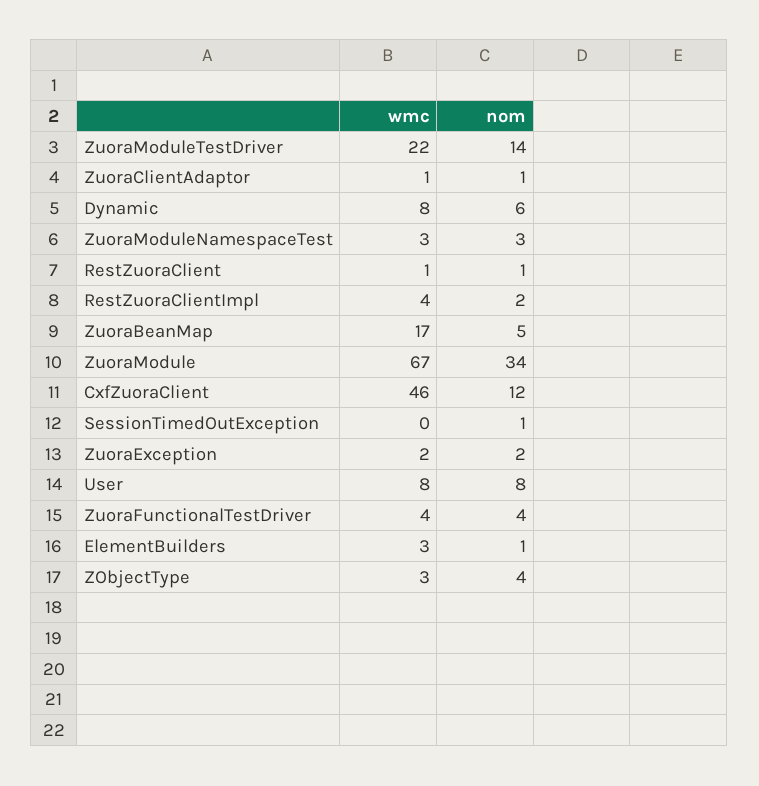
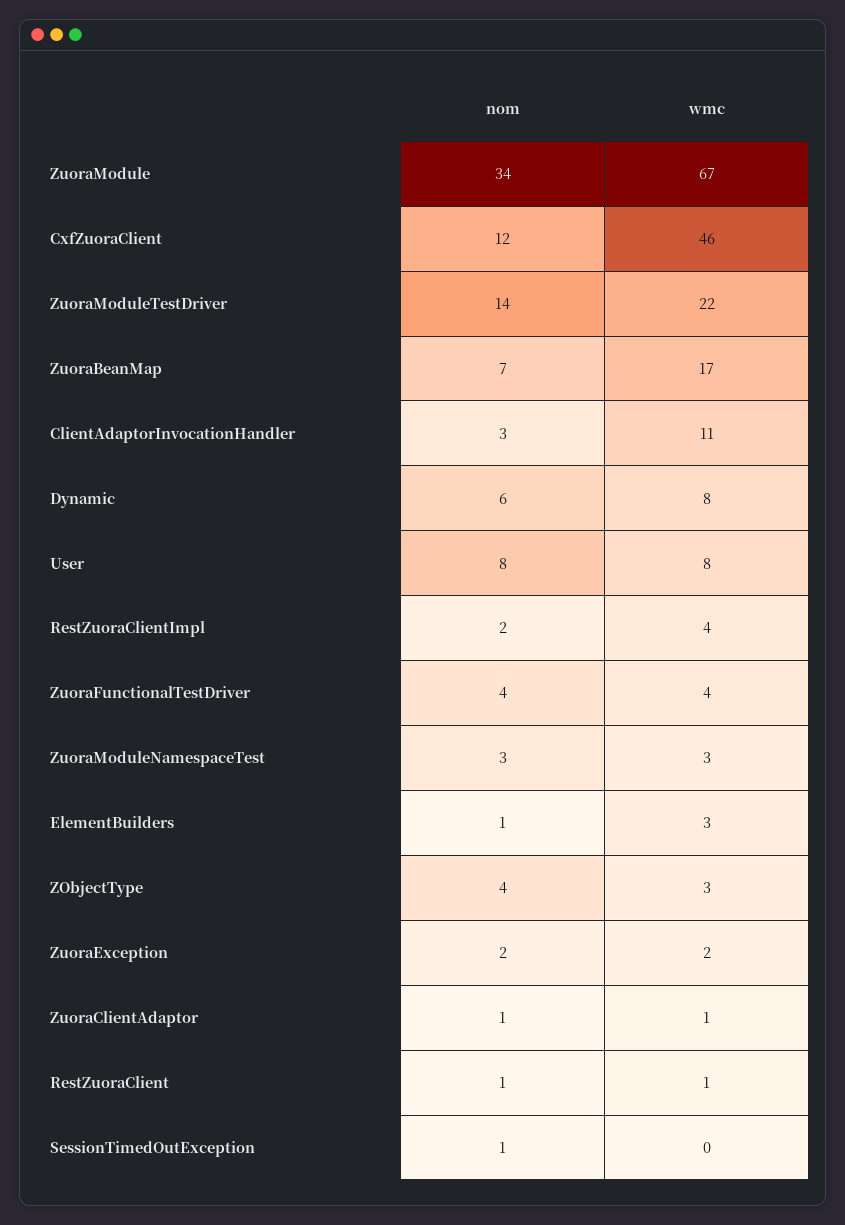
nom, ZuoraBeanMap: 5 -> 7
nom, ClientAdaptorInvocationHandler: none -> 3
wmc, ClientAdaptorInvocationHandler: none -> 11

